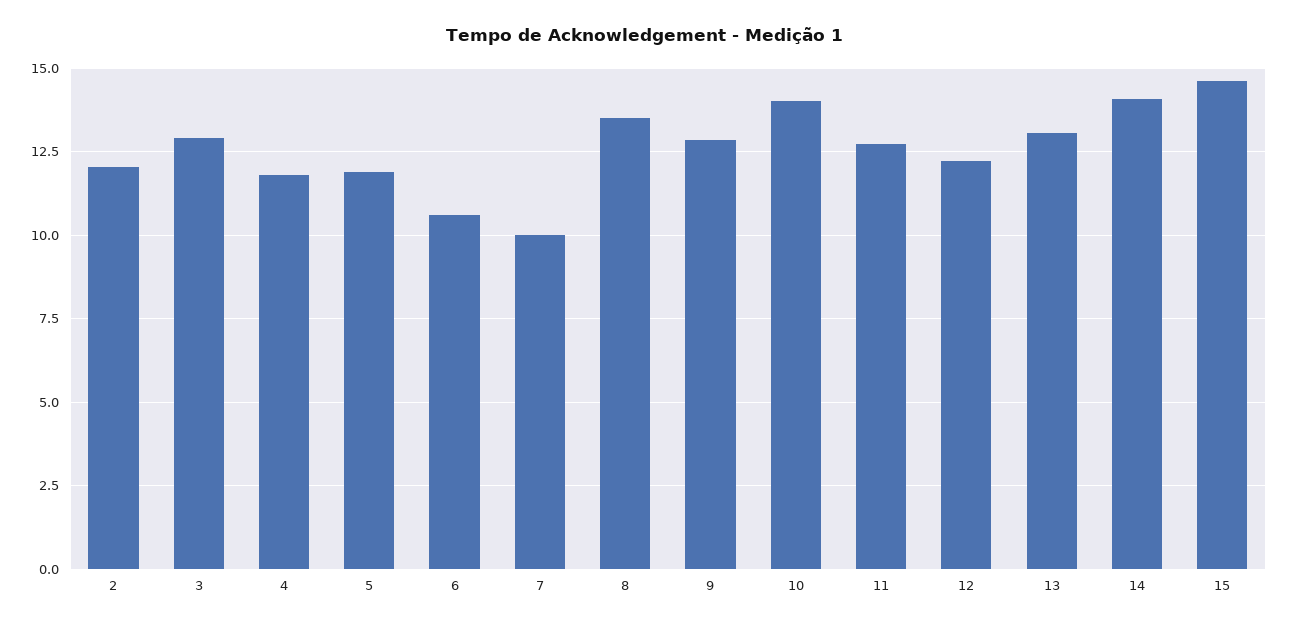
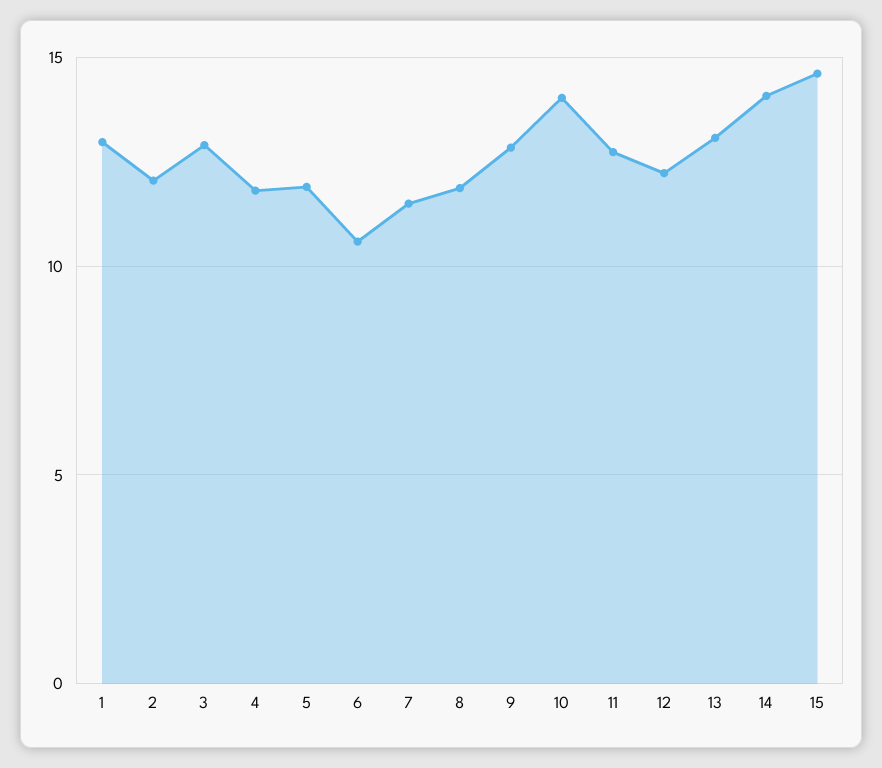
7: 10 -> 11.5
8: 13.5 -> 12
1: none -> 13

